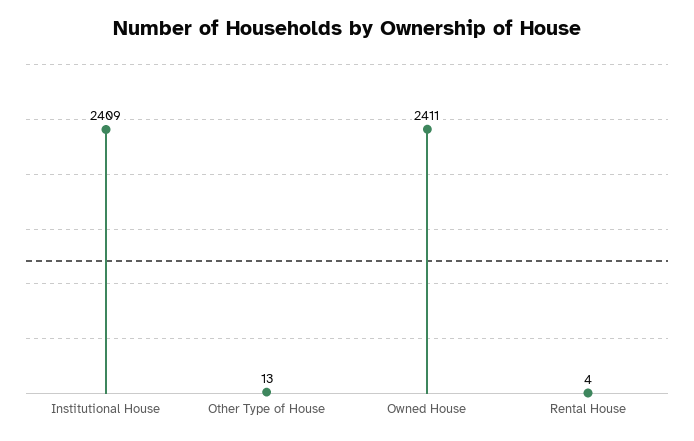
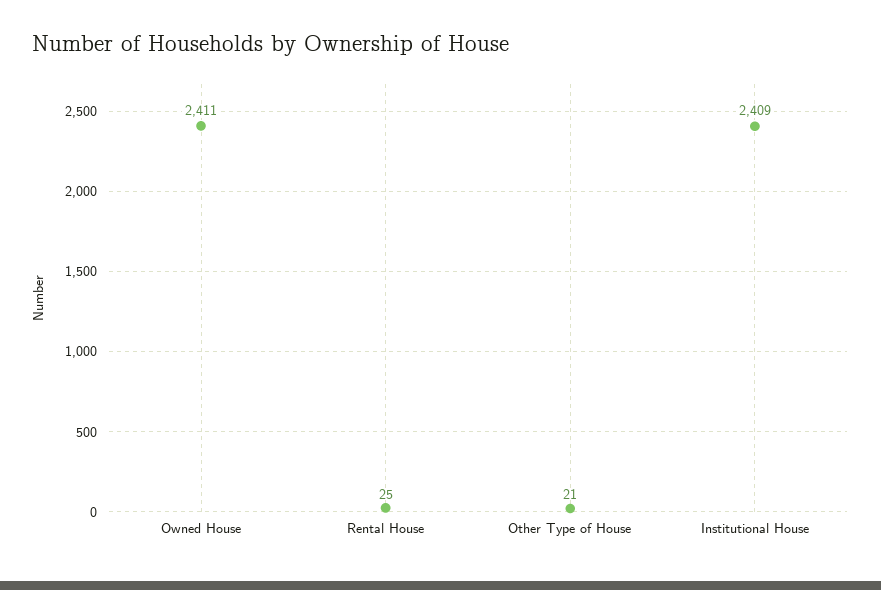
Other Type of House: 13 -> 21
Rental House: 4 -> 25

